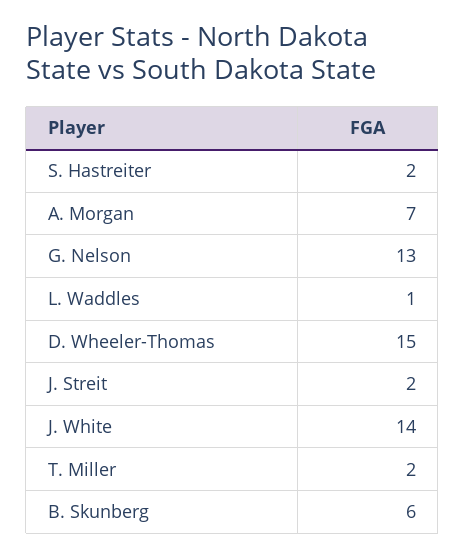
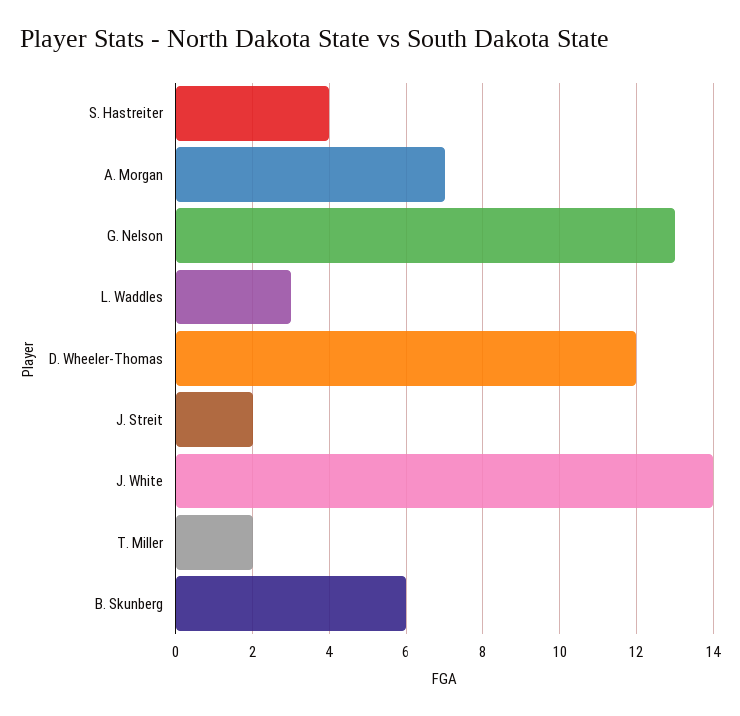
S. Hastreiter: 2 -> 4
L. Waddles: 1 -> 3
D. Wheeler-Thomas: 15 -> 12

